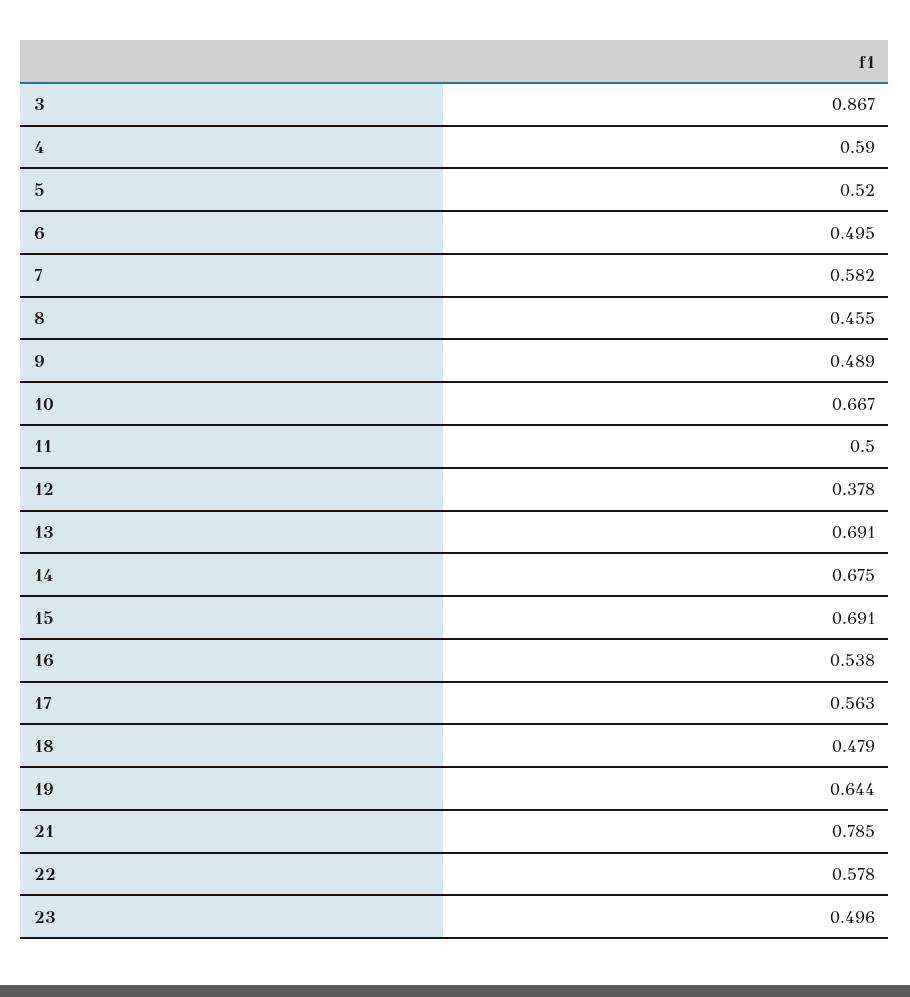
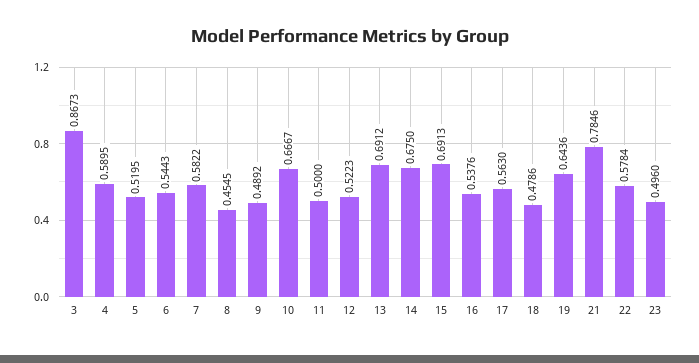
6: 0.495 -> 0.5443
12: 0.378 -> 0.5223

